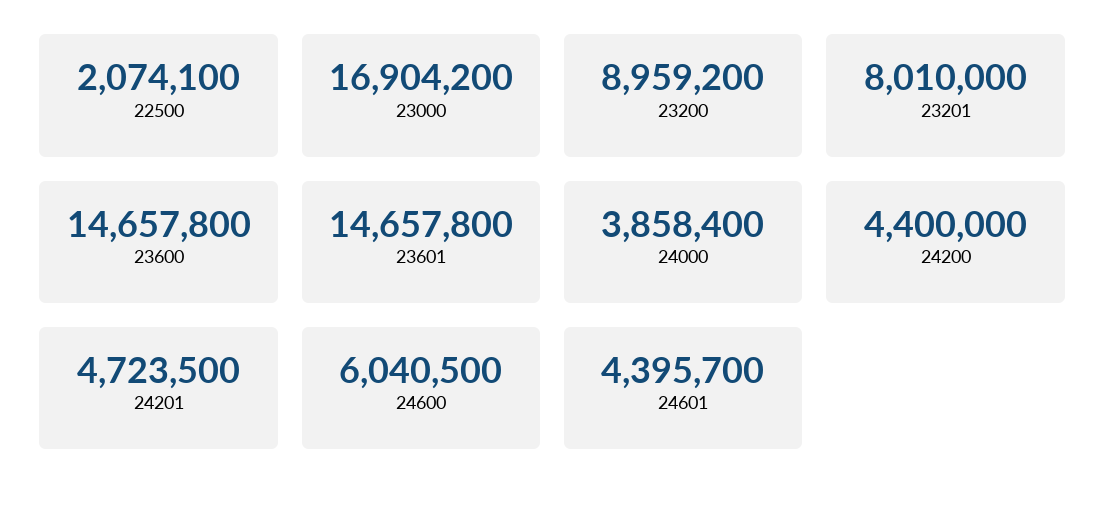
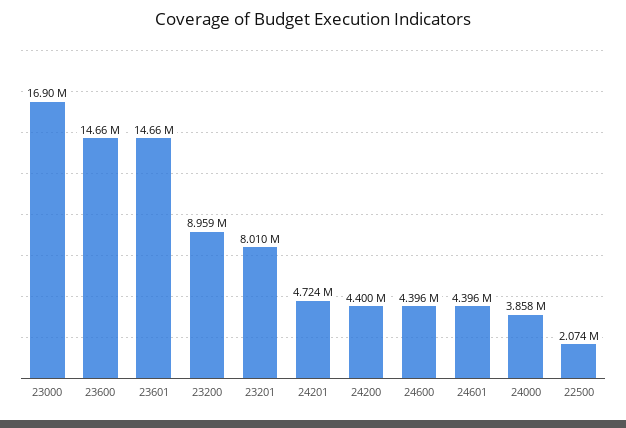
24600: 6040500 -> 4396000

